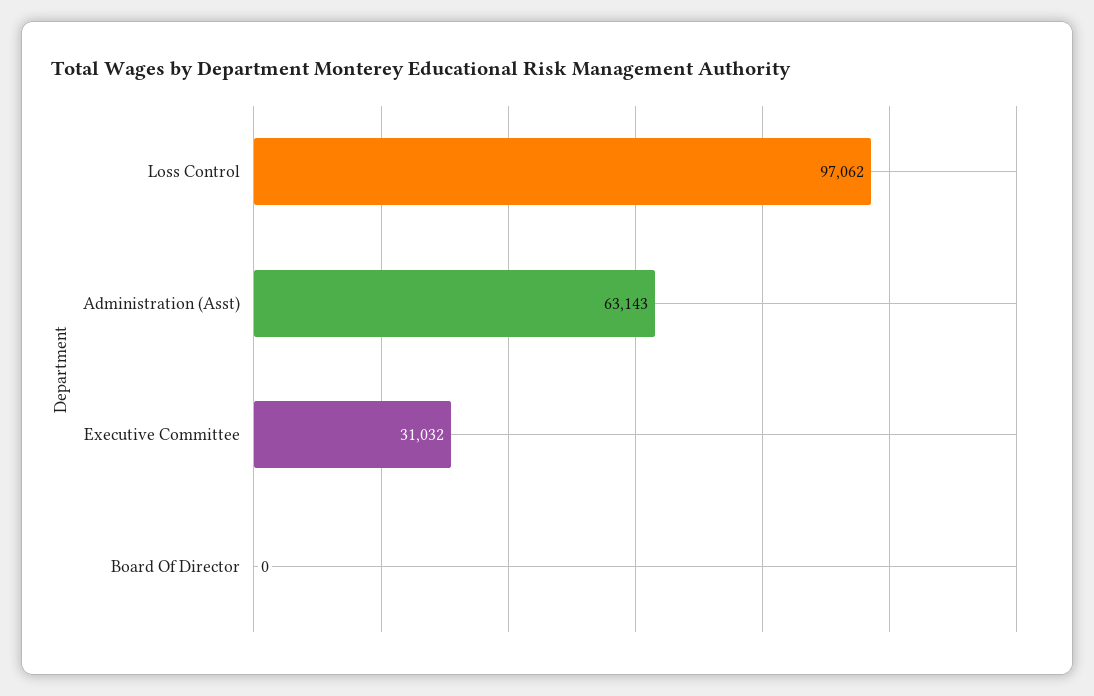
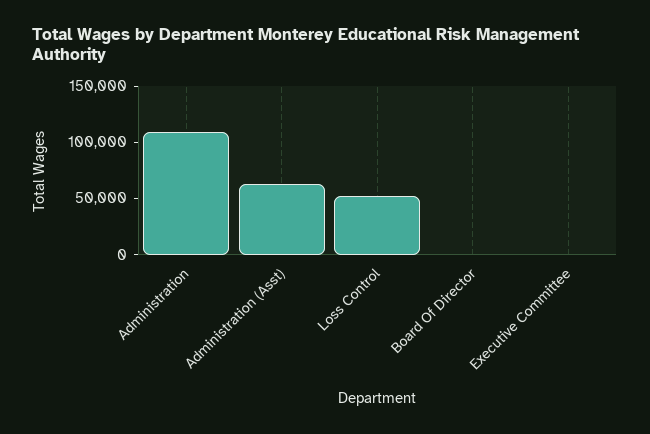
Loss Control: 97062 -> 50000
Executive Committee: 31032 -> 0
Administration: none -> 110000

